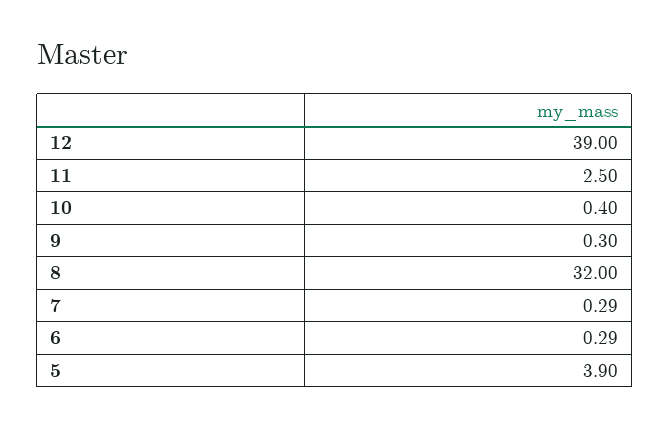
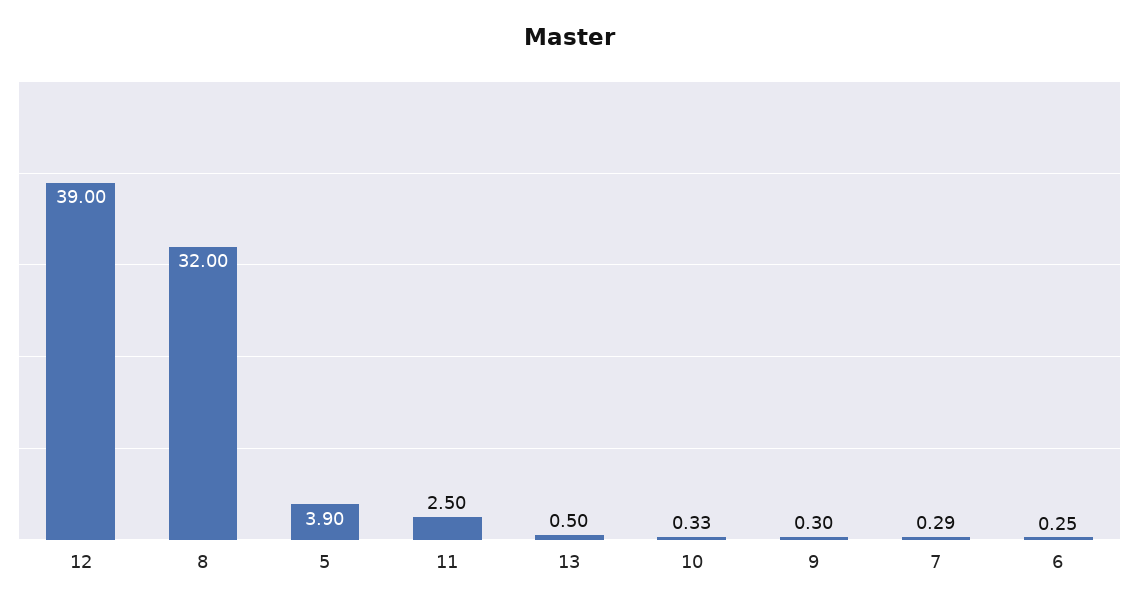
10: 0.4 -> 0.33
6: 0.29 -> 0.25
13: none -> 0.5

